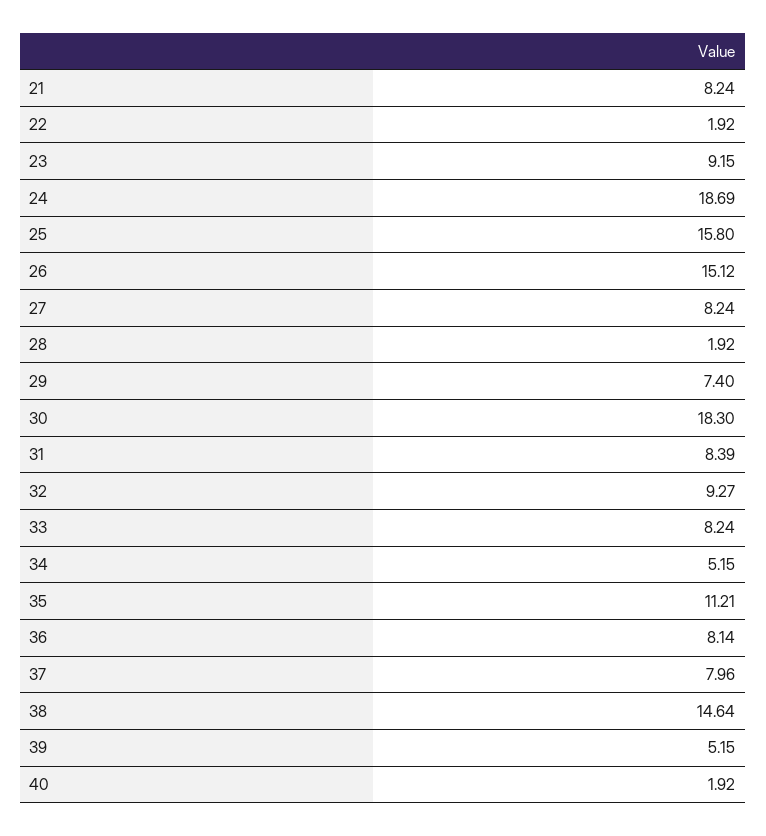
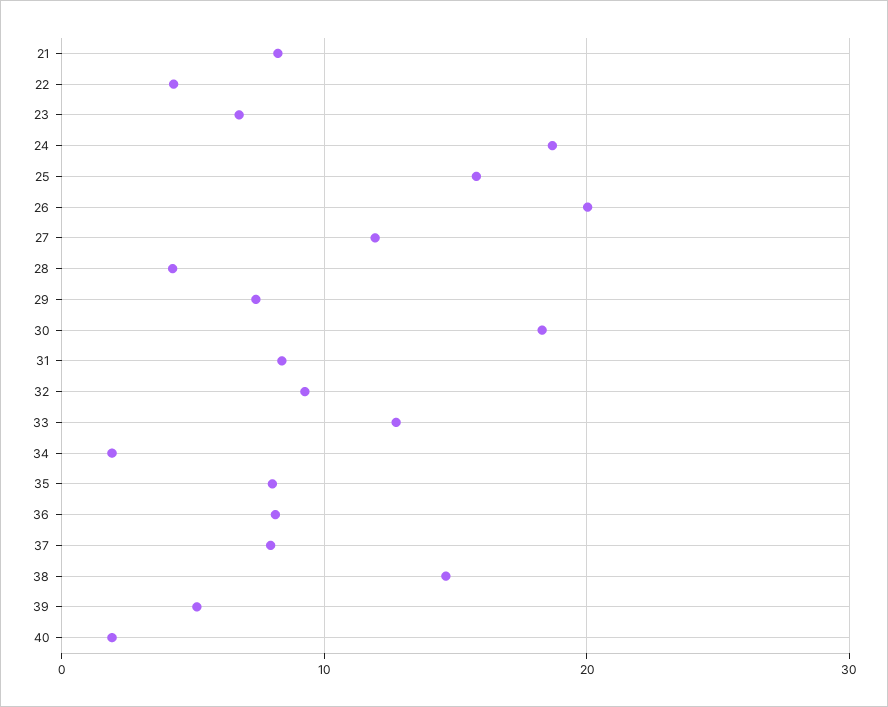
22: 1.92 -> 4
23: 9.15 -> 7
26: 15.12 -> 20
27: 8.24 -> 12
28: 1.92 -> 4
33: 8.24 -> 13
34: 5.15 -> 2
35: 11.21 -> 8

